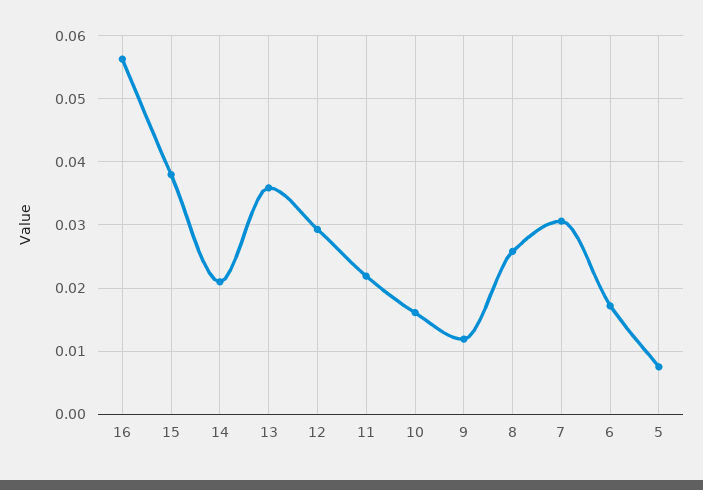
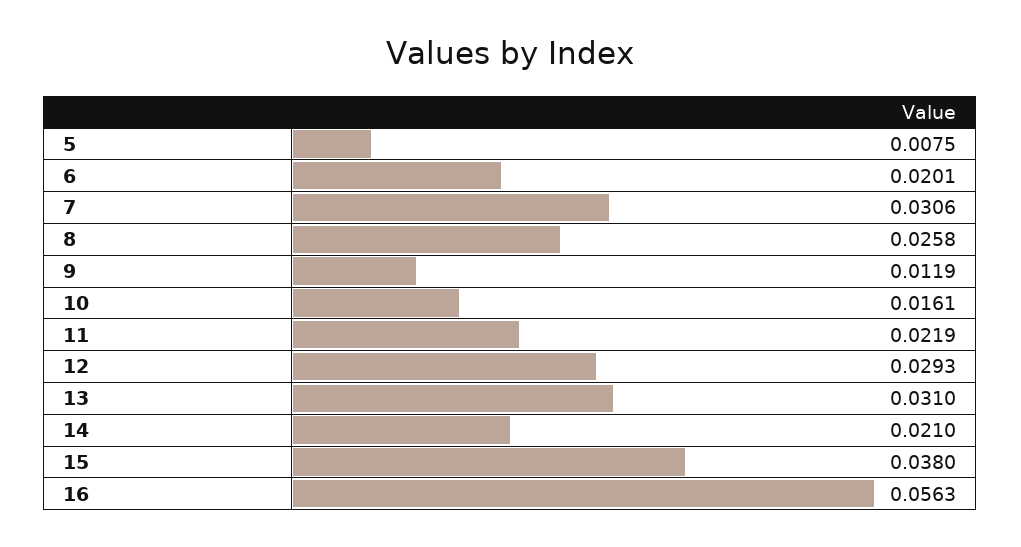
13: 0.036 -> 0.031
6: 0.017 -> 0.0201

